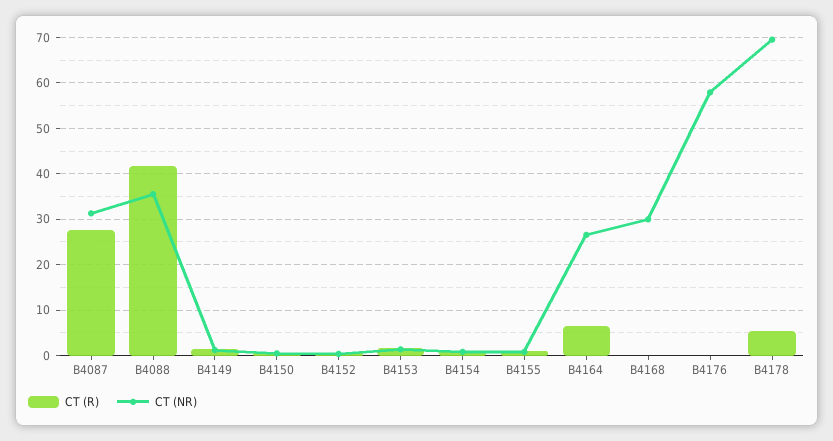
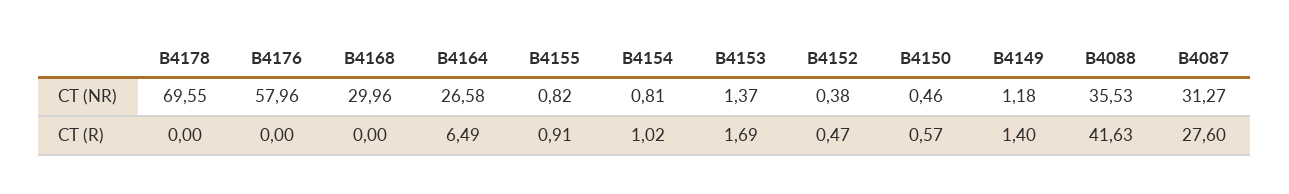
CT (R), B4178: 6 -> 0

